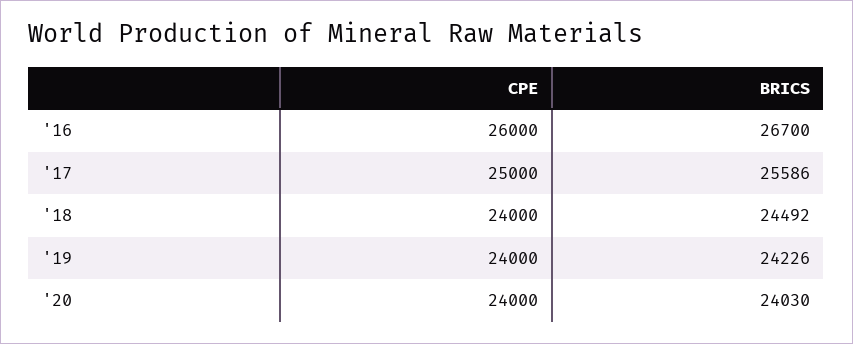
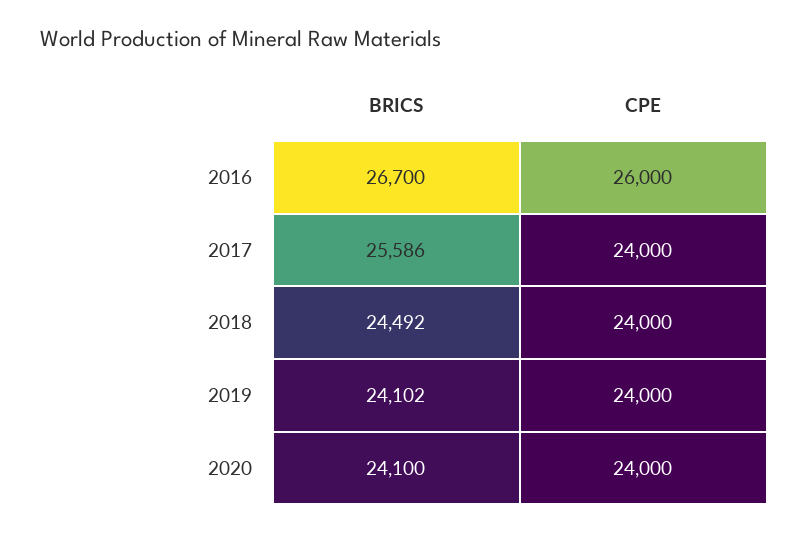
CPE, '17: 25000 -> 24000
BRICS, '19: 24226 -> 24102
BRICS, '20: 24030 -> 24100

